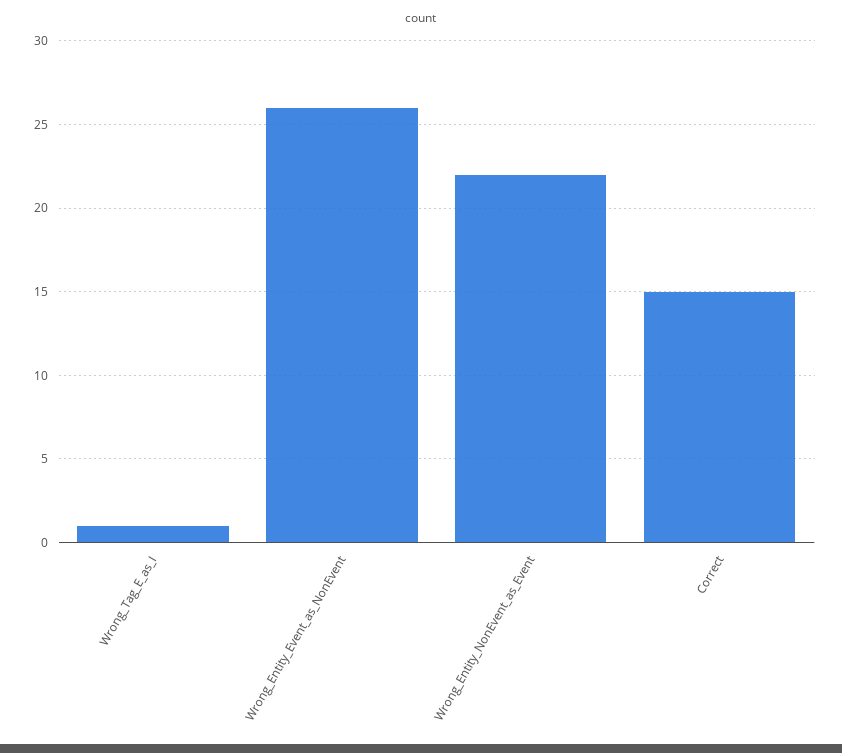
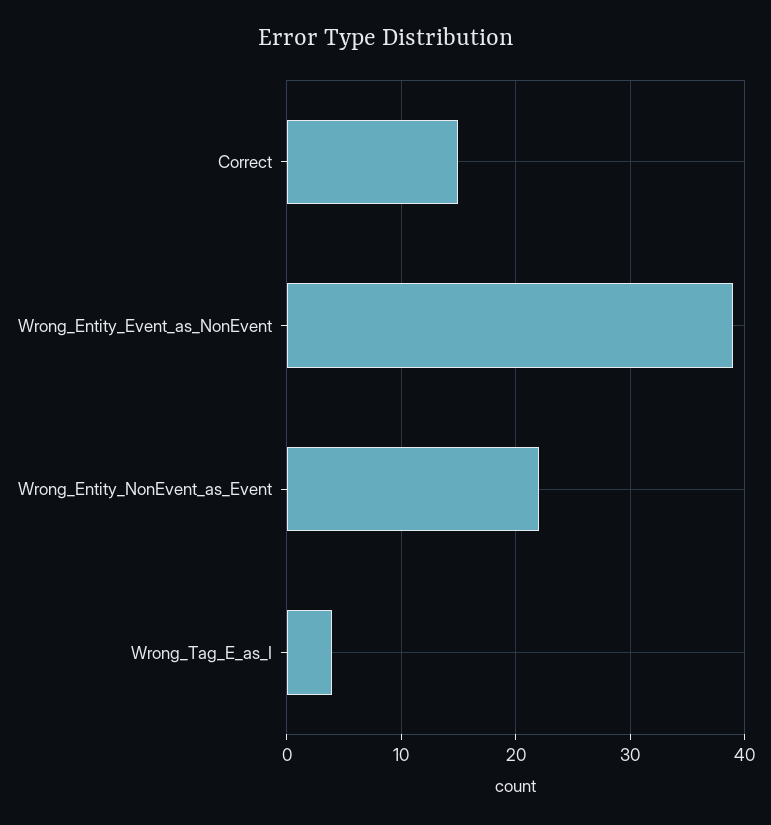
Wrong_Tag_E_as_I: 1 -> 4
Wrong_Entity_Event_as_NonEvent: 26 -> 39

